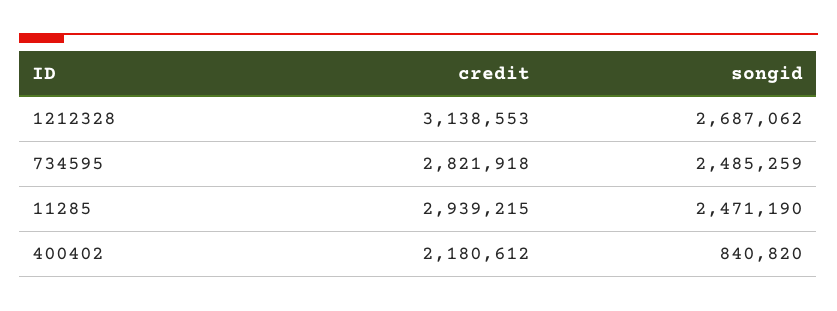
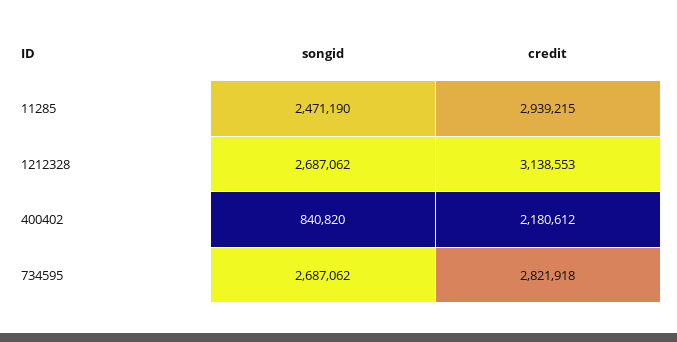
songid, 734595: 2485259 -> 2687062

